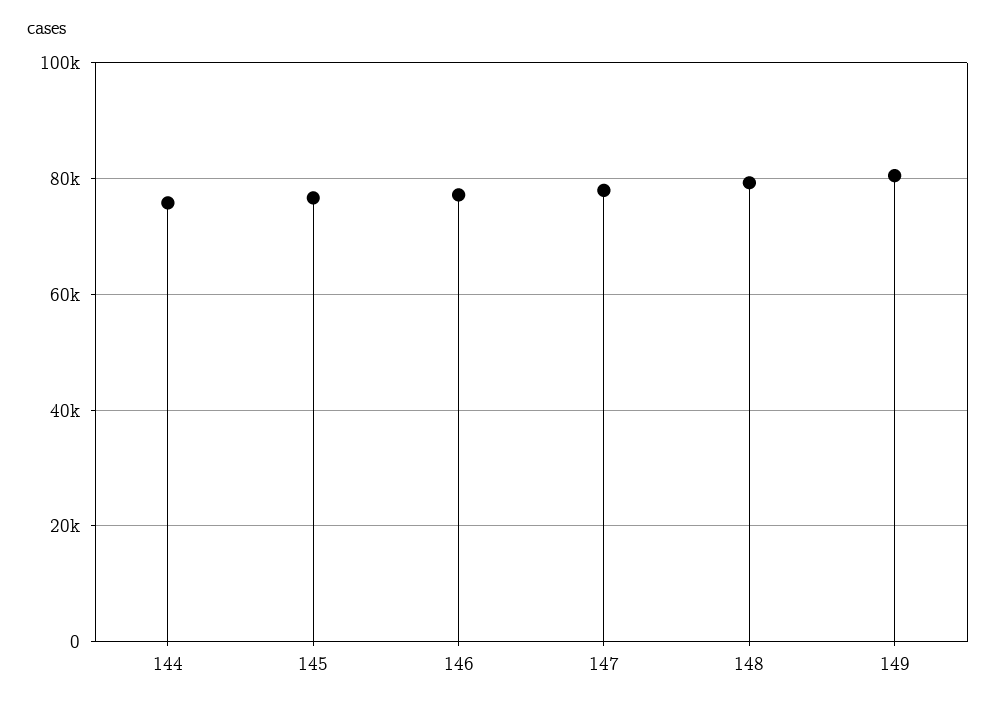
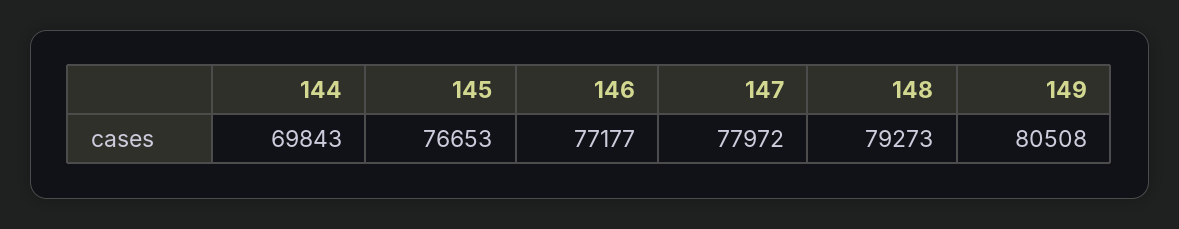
144: 76000 -> 69843

